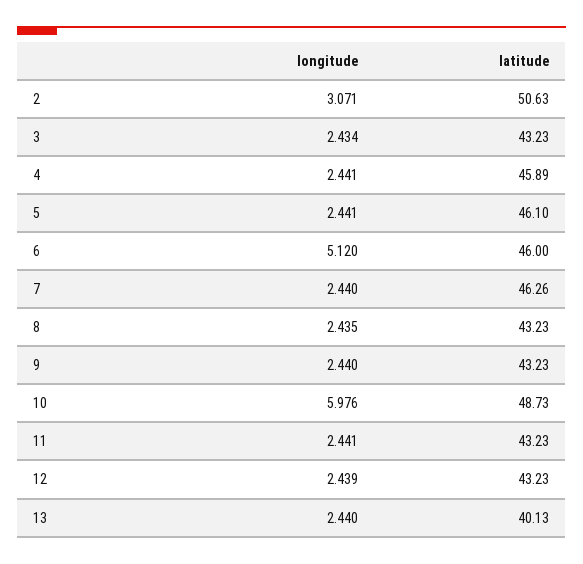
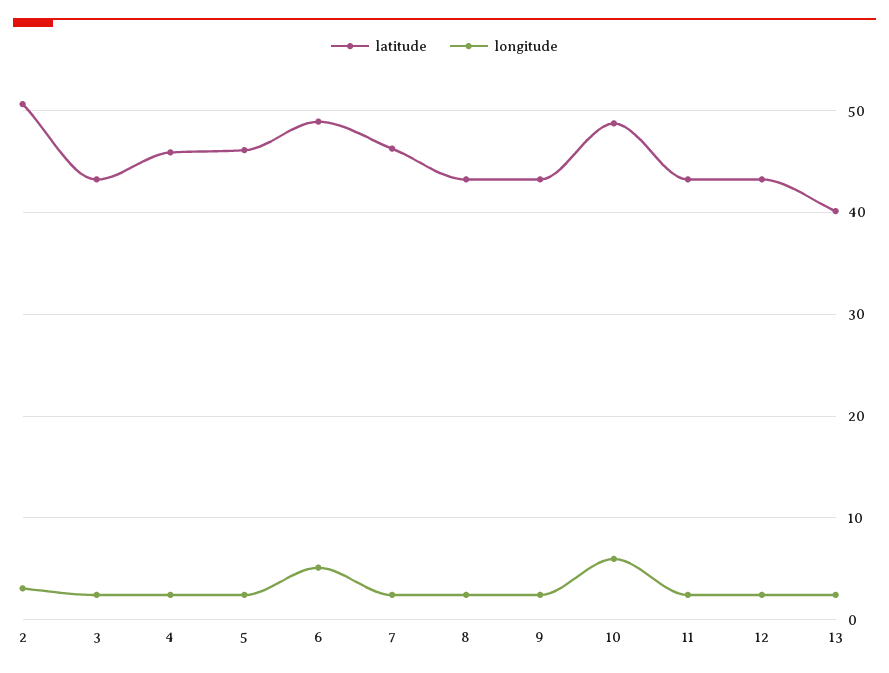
latitude, 6: 46 -> 49

